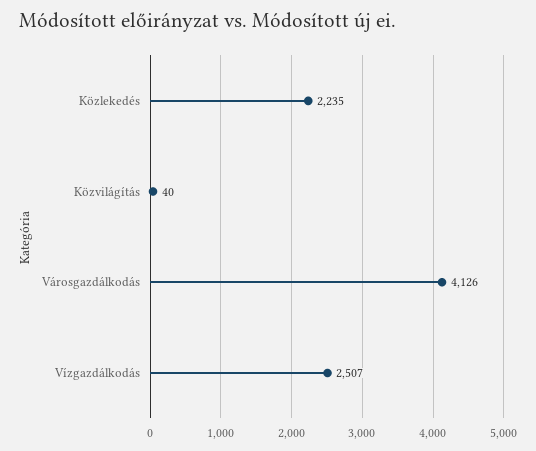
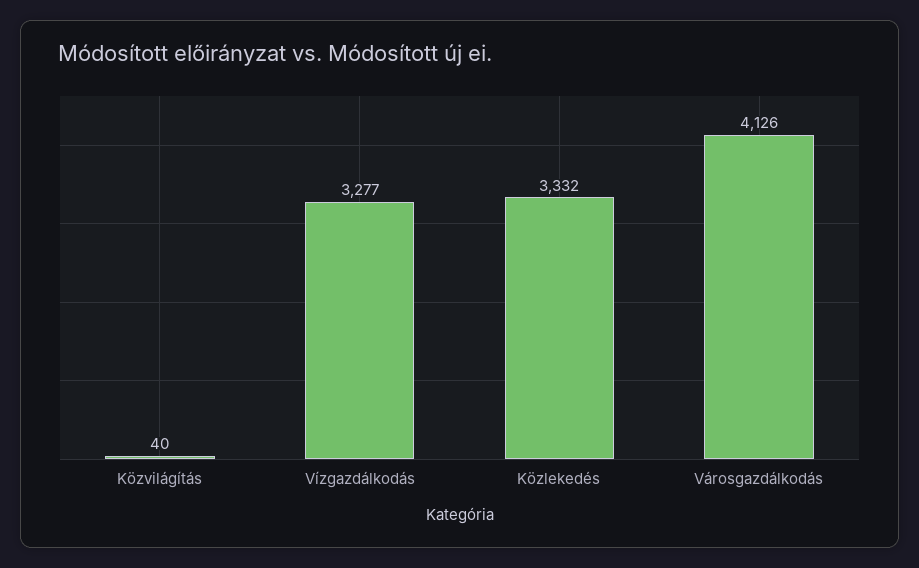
Közlekedés: 2235 -> 3332
Vízgazdálkodás: 2507 -> 3277

